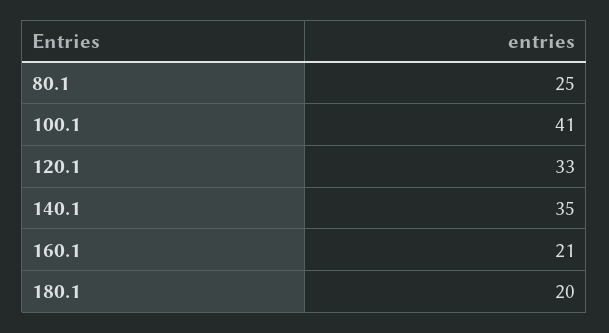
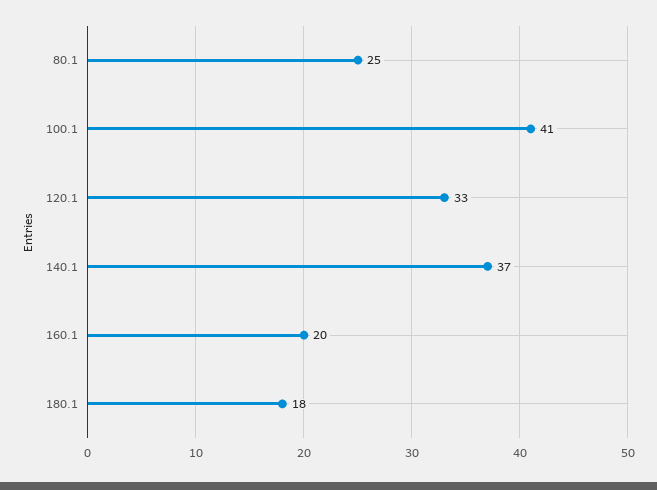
140.1: 35 -> 37
160.1: 21 -> 20
180.1: 20 -> 18

